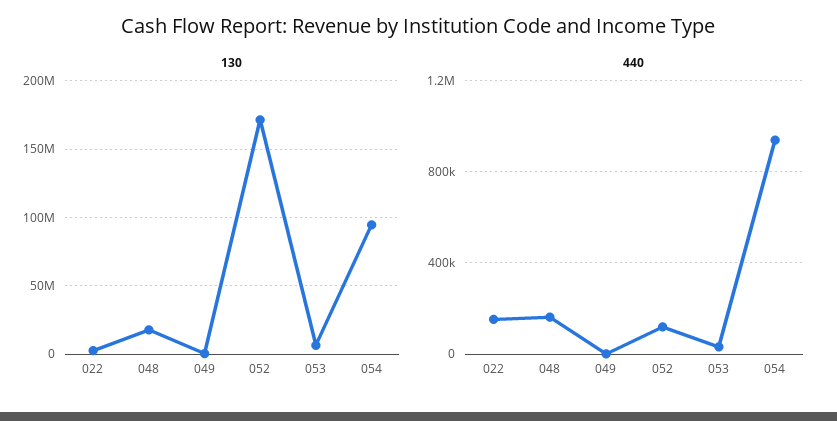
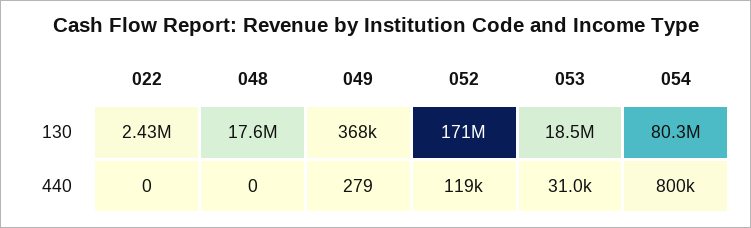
130, 053: 5000000 -> 18500000
130, 054: 95000000 -> 80300000
440, 022: 150000 -> 0
440, 048: 150000 -> 0
440, 054: 950000 -> 800000

